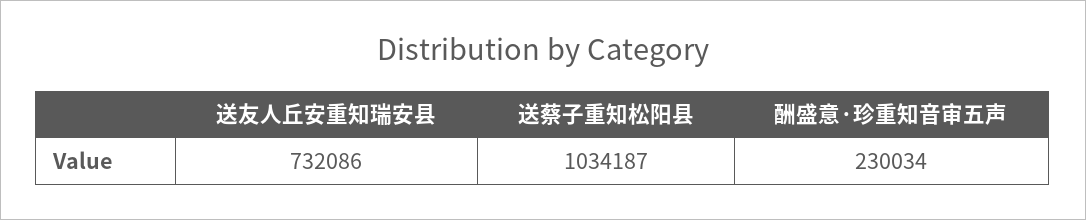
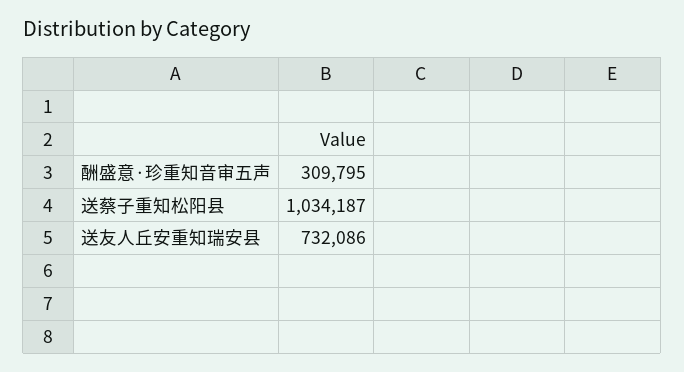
酬盛意·珍重知音审五声: 230034 -> 309795

